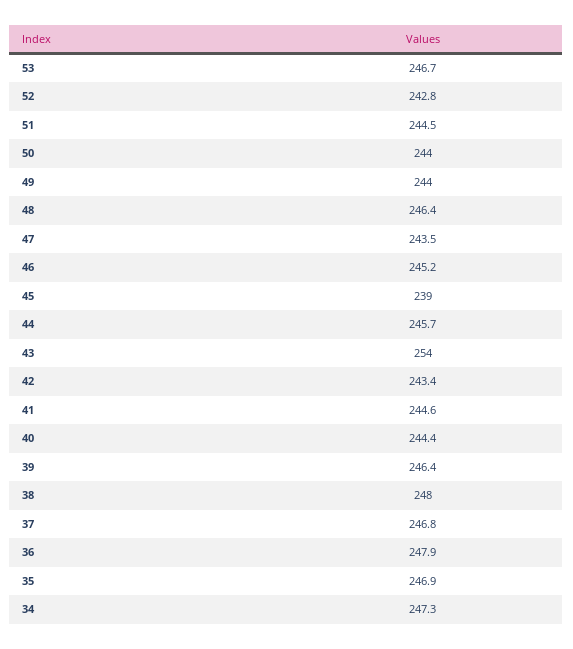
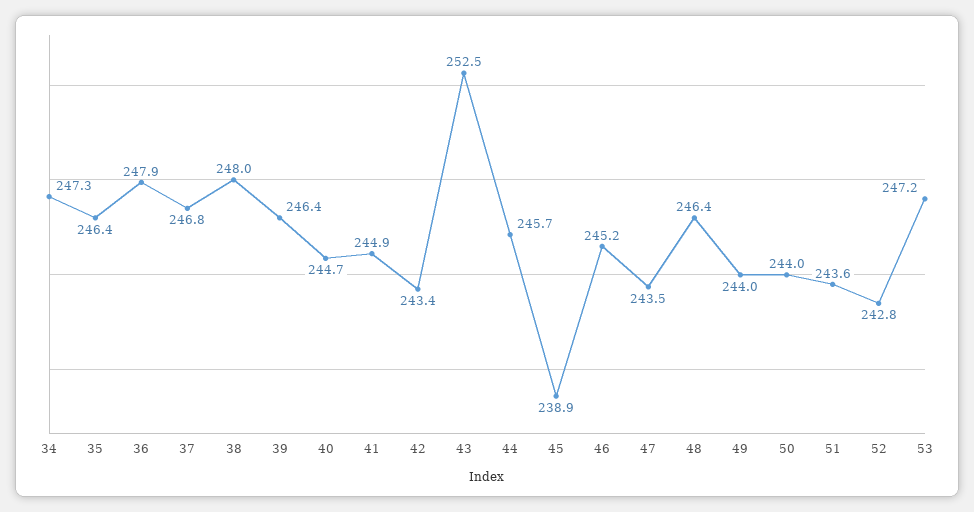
53: 246.7 -> 247.2
51: 244.5 -> 243.6
45: 239 -> 238.9
43: 254 -> 252.5
41: 244.6 -> 244.9
40: 244.4 -> 244.7
35: 246.9 -> 246.4

